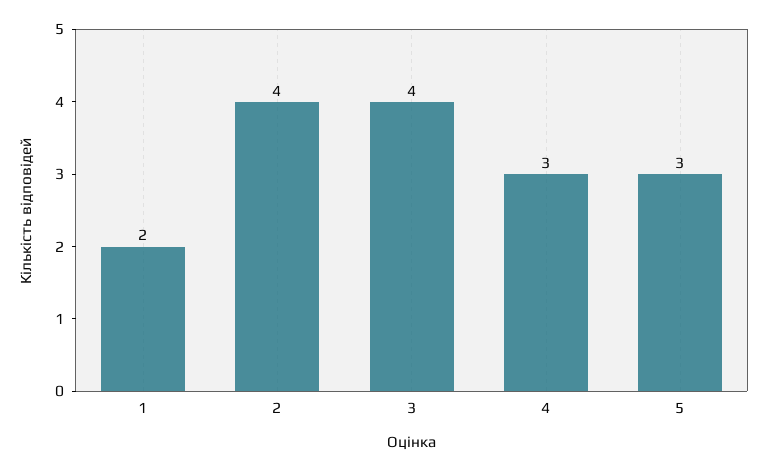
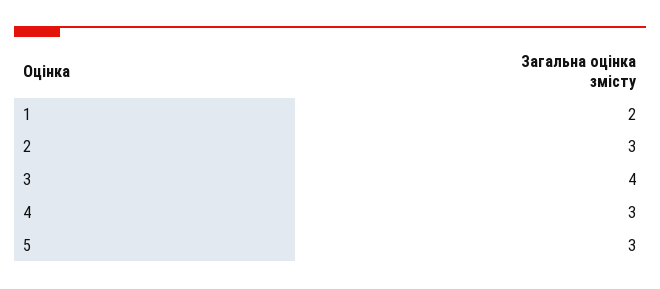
2: 4 -> 3

